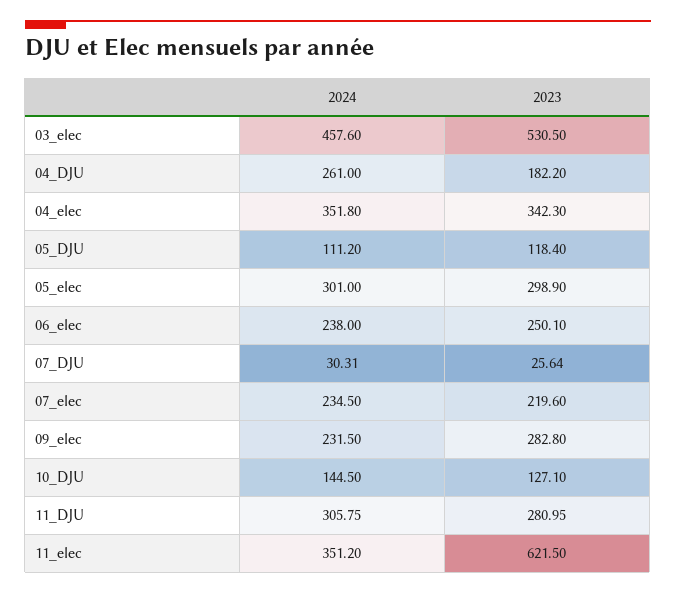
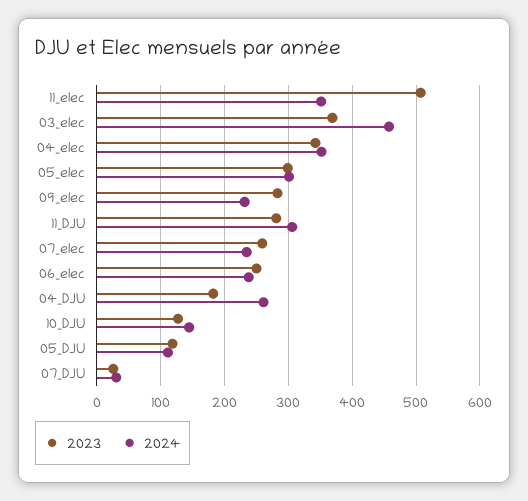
2023, 03_elec: 530.5 -> 370
2023, 07_elec: 219.6 -> 260
2023, 11_elec: 621.5 -> 510

